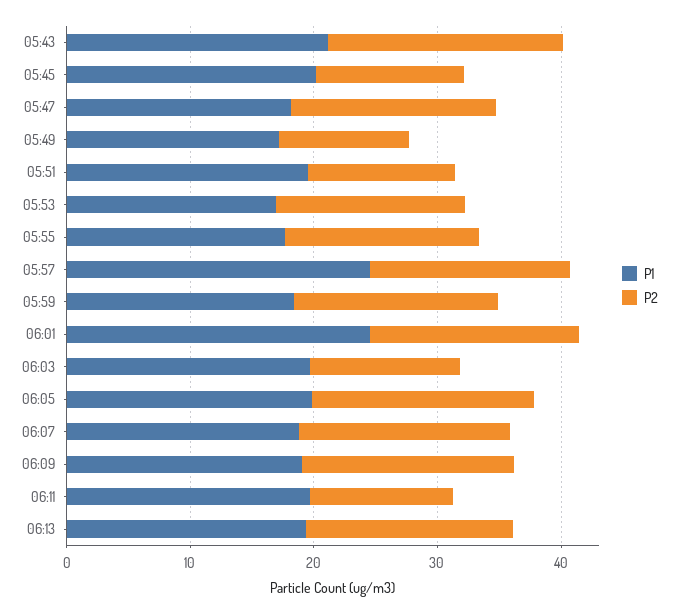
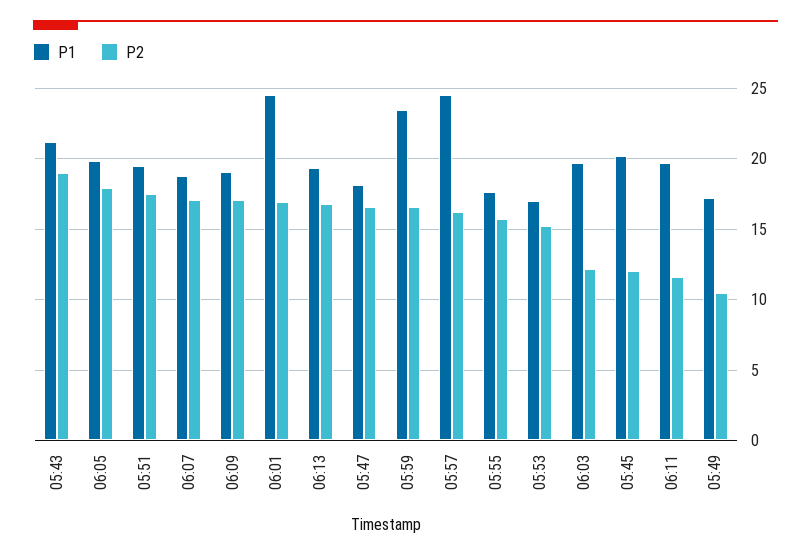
P2, 05:51: 12 -> 17.5
P1, 05:59: 18 -> 23.5

